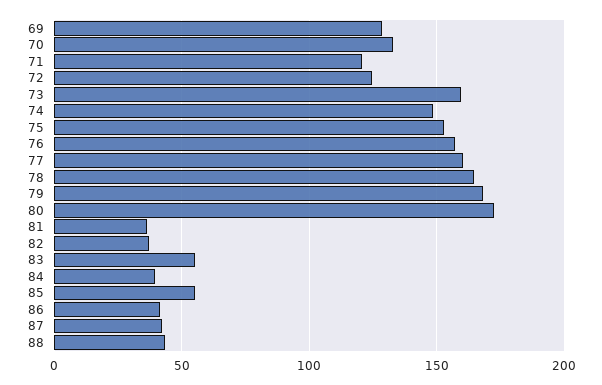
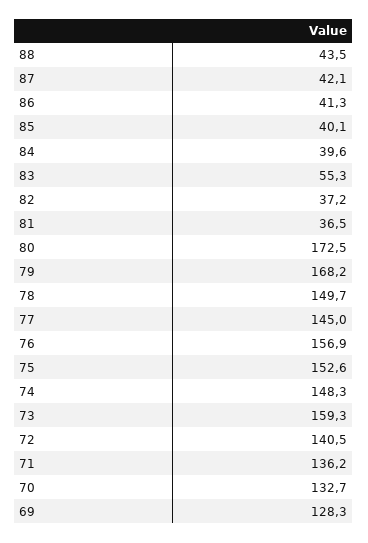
71: 120 -> 136.2
72: 125 -> 140.5
77: 160 -> 145
78: 165 -> 149.7
85: 55 -> 40.1

